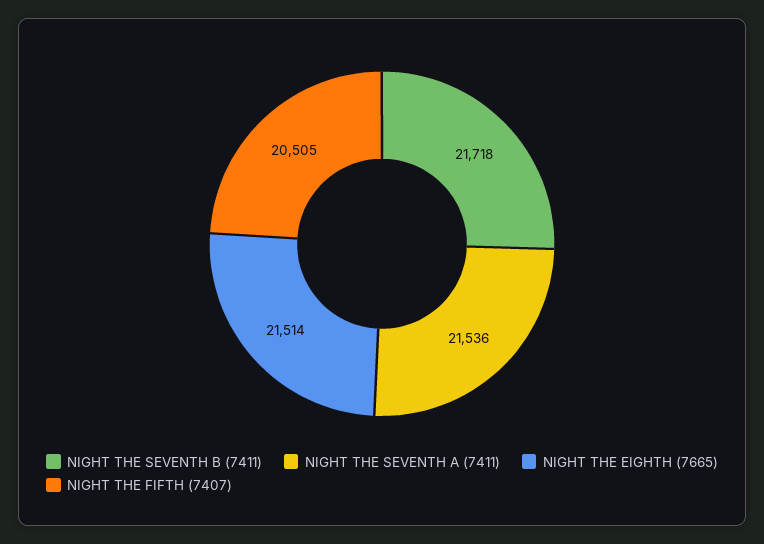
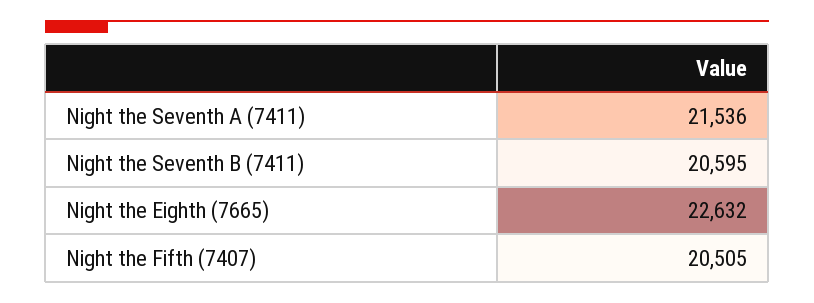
NIGHT THE SEVENTH B (7411): 21718 -> 20595
NIGHT THE EIGHTH (7665): 21514 -> 22632

